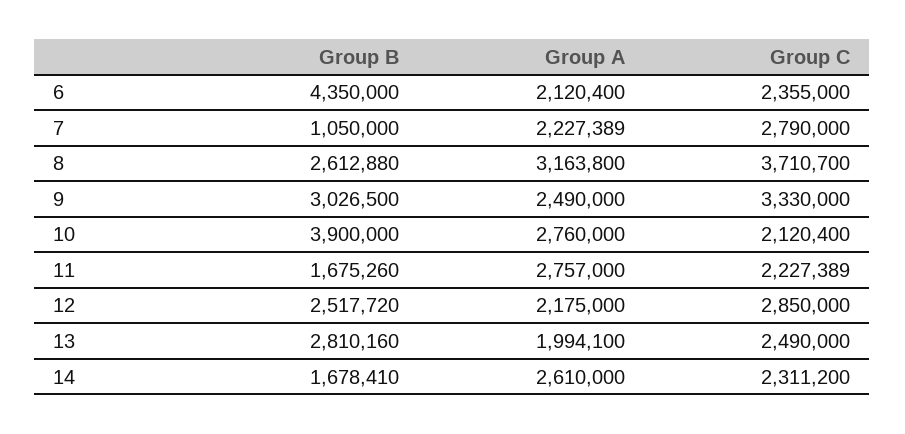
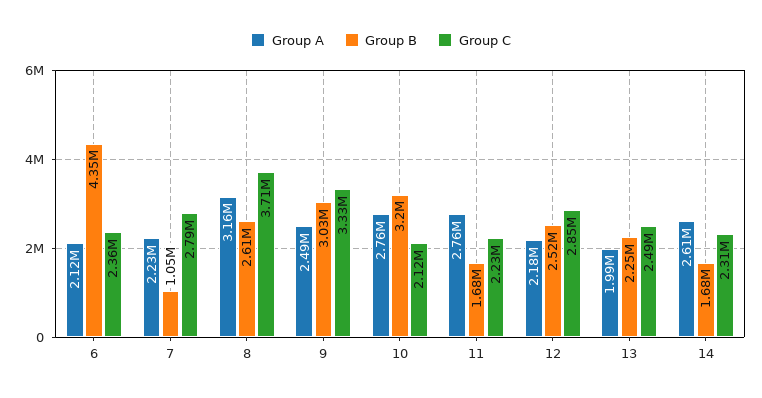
Group B, 10: 3900000 -> 3200000
Group B, 13: 2810160 -> 2250000

